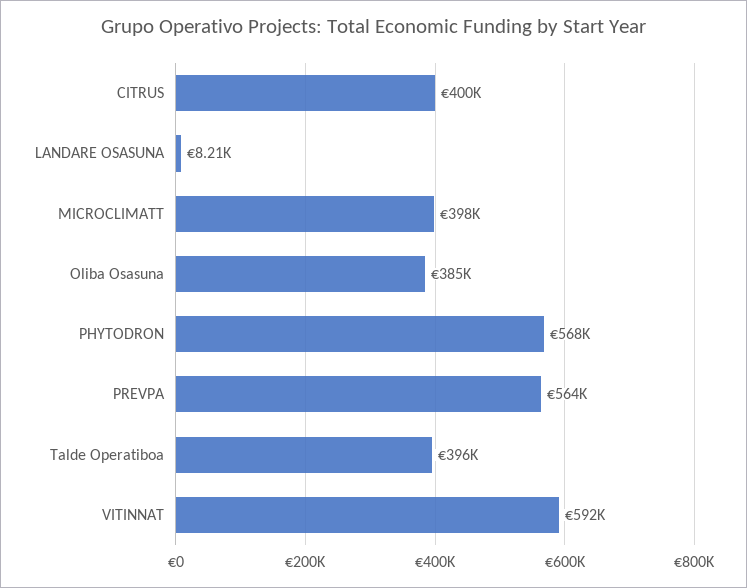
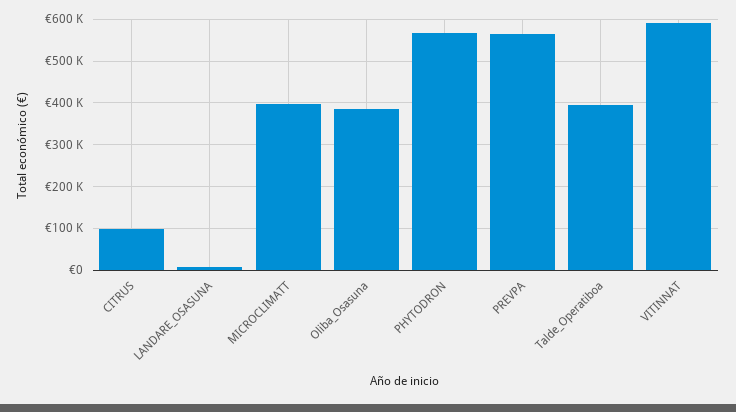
CITRUS: 400000 -> 100000

